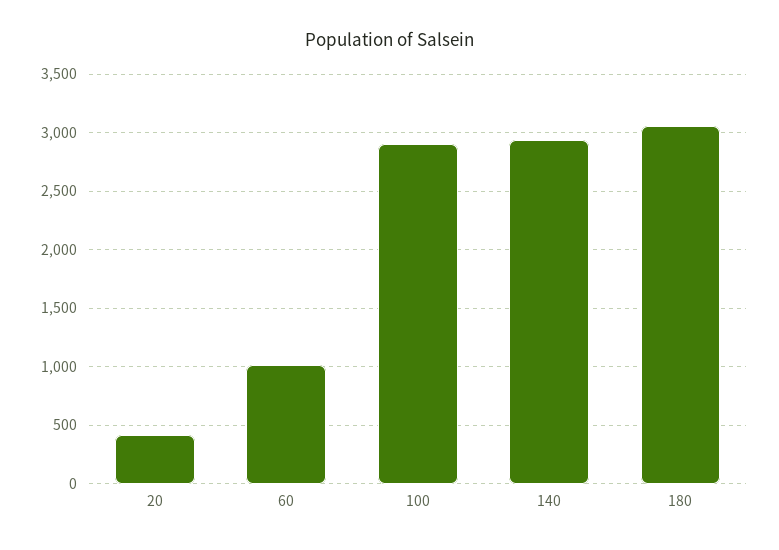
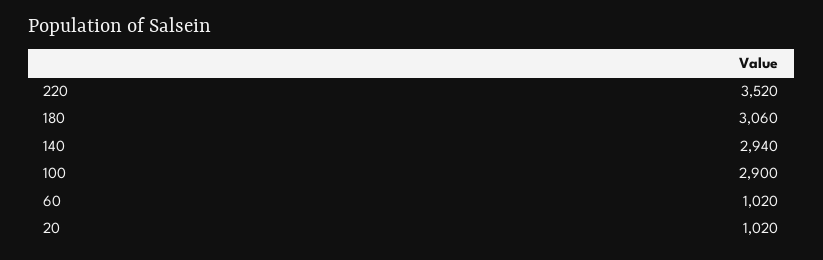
20: 400 -> 1020
220: none -> 3520

